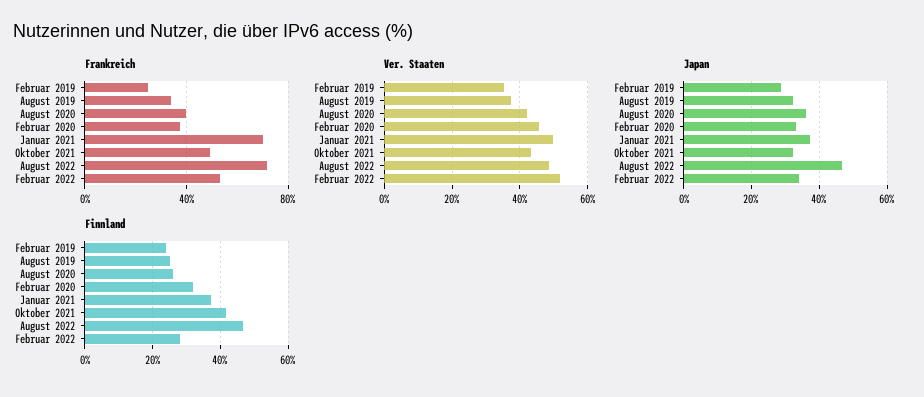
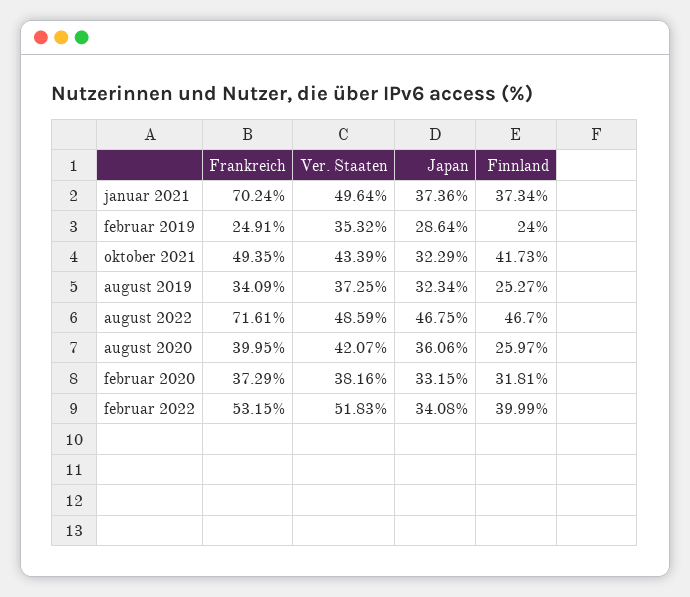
Ver. Staaten, Februar 2020: 46 -> 38.16
Finnland, Februar 2022: 28 -> 39.99

